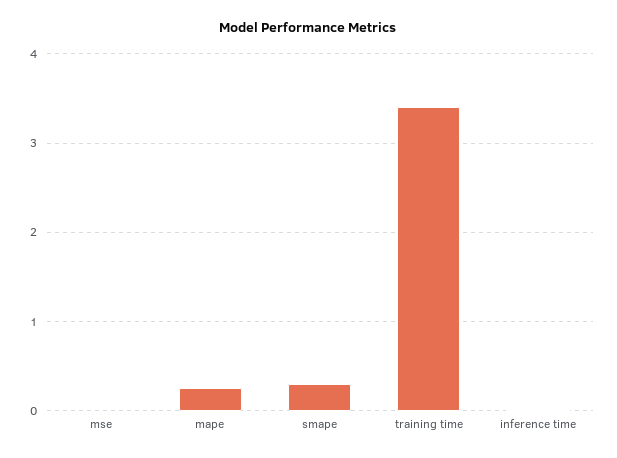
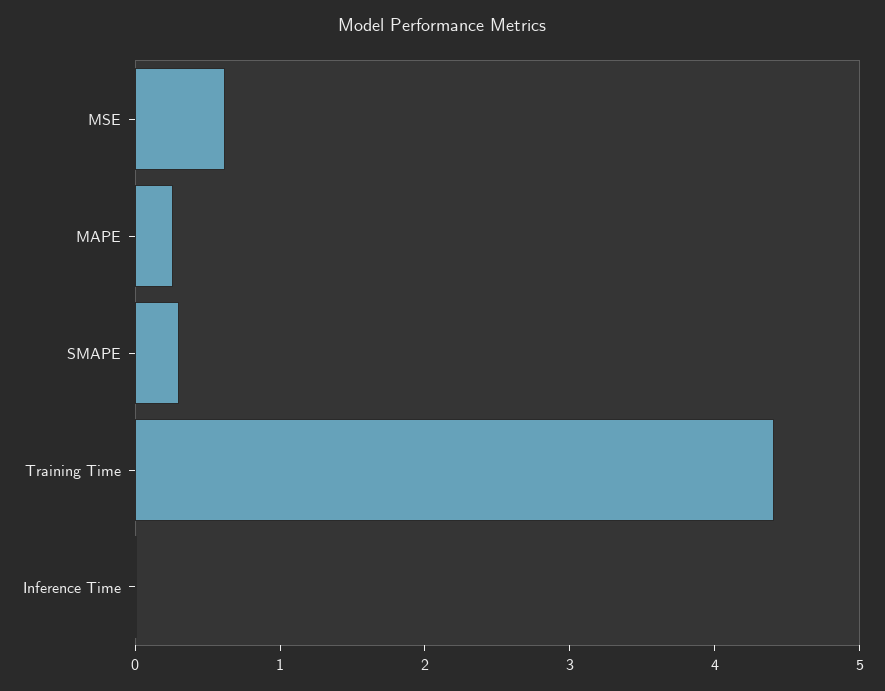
mse: 0 -> 0.6
training time: 3.4 -> 4.4

